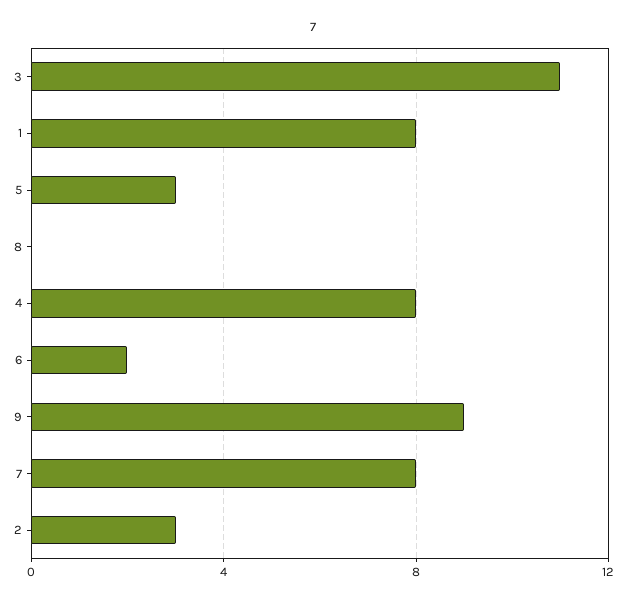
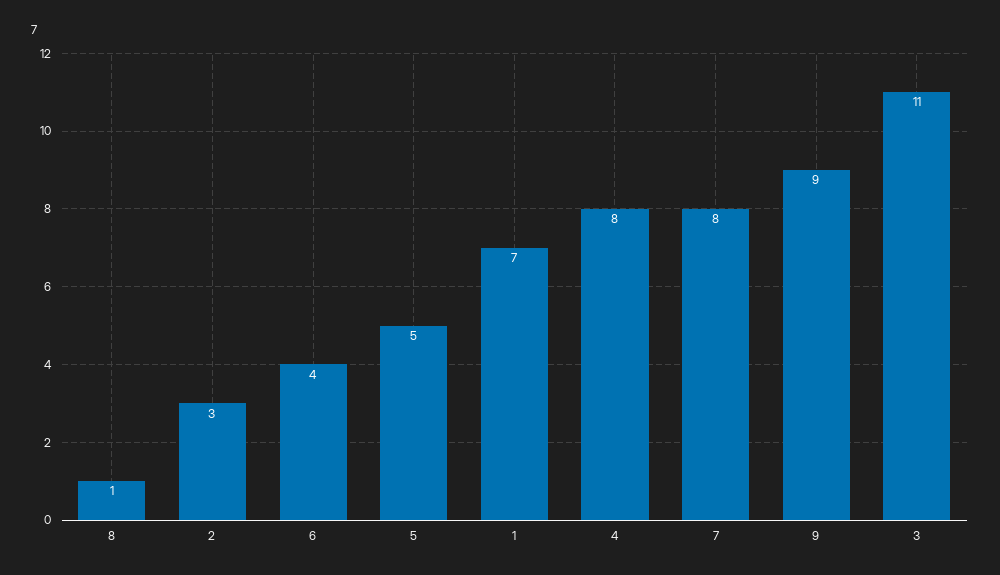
1: 8 -> 7
5: 3 -> 5
8: 0 -> 1
6: 2 -> 4

